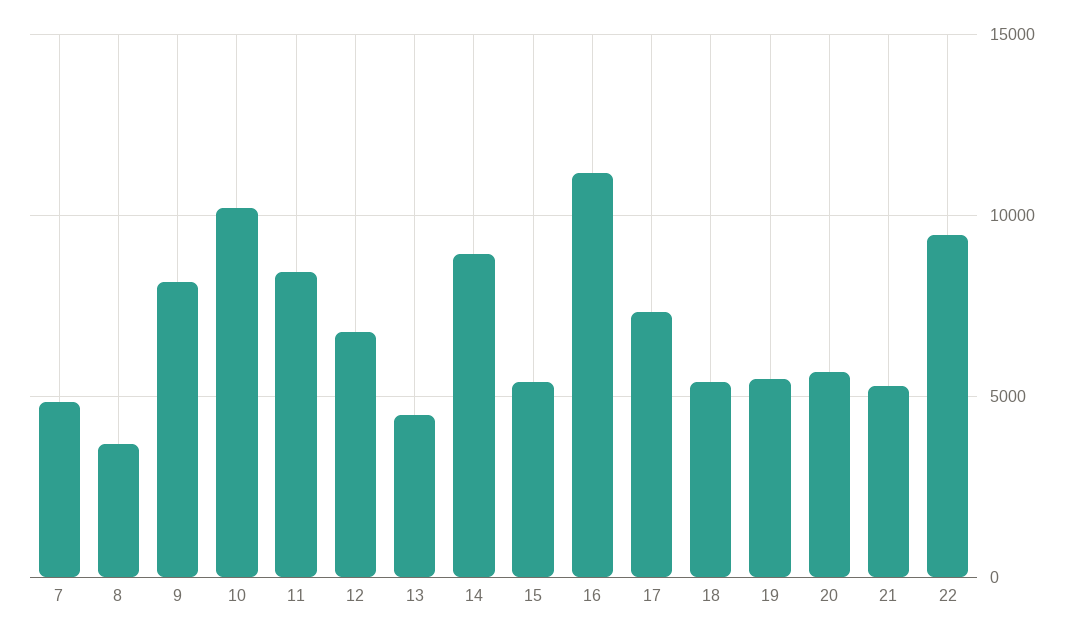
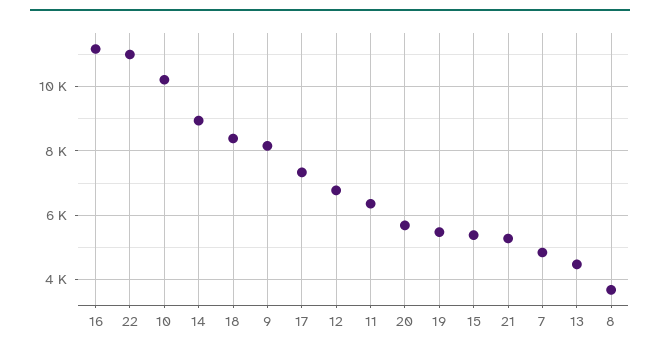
11: 8500 -> 6400
18: 5500 -> 8400
22: 9500 -> 11000

